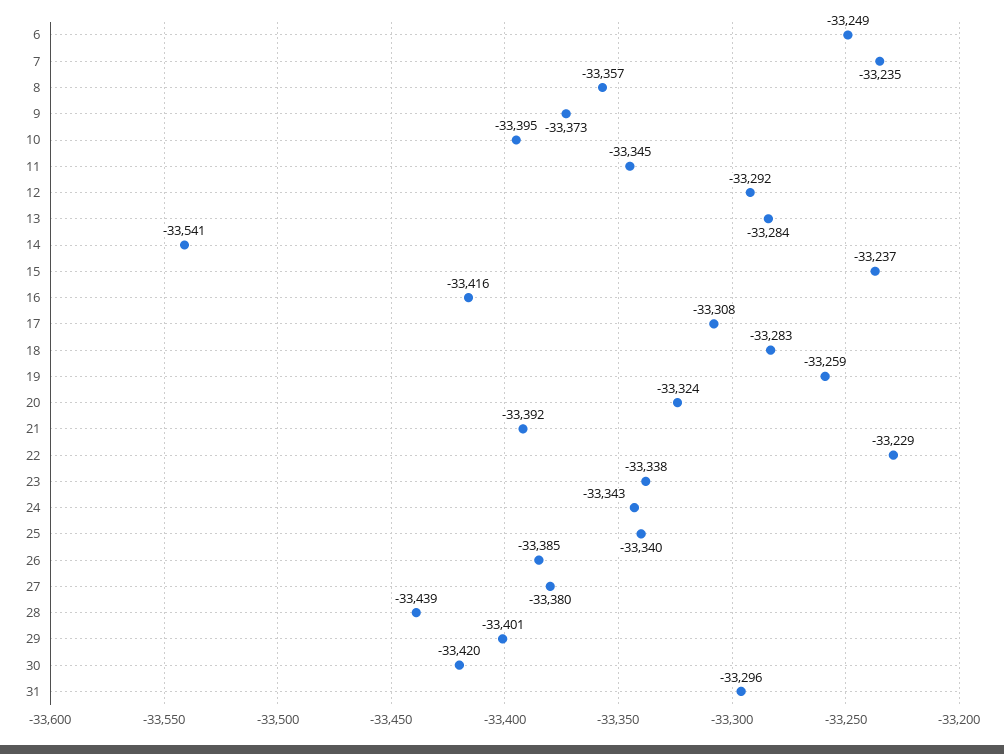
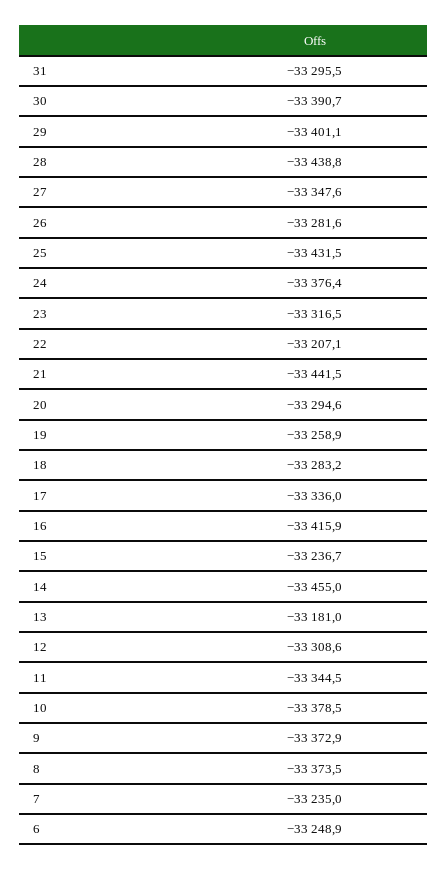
8: -33357 -> -33373.5
10: -33395 -> -33378.5
12: -33292 -> -33308.6
13: -33284 -> -33181
14: -33541 -> -33455
17: -33308 -> -33336
20: -33324 -> -33294.6
21: -33392 -> -33441.5
22: -33229 -> -33207.1
23: -33338 -> -33316.5
24: -33343 -> -33376.4
25: -33340 -> -33431.5
26: -33385 -> -33281.6
27: -33380 -> -33347.6
30: -33420 -> -33390.7

